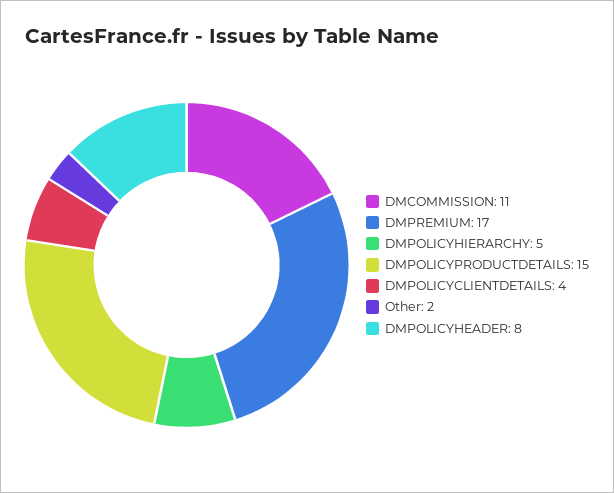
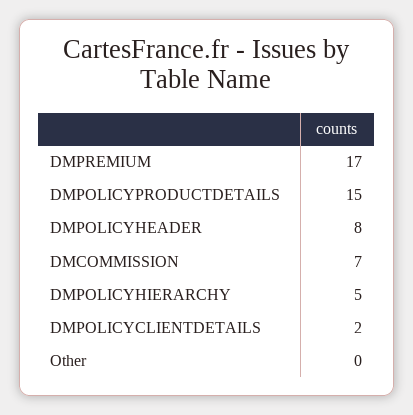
DMCOMMISSION: 11 -> 7
DMPOLICYCLIENTDETAILS: 4 -> 2
Other: 2 -> 0

